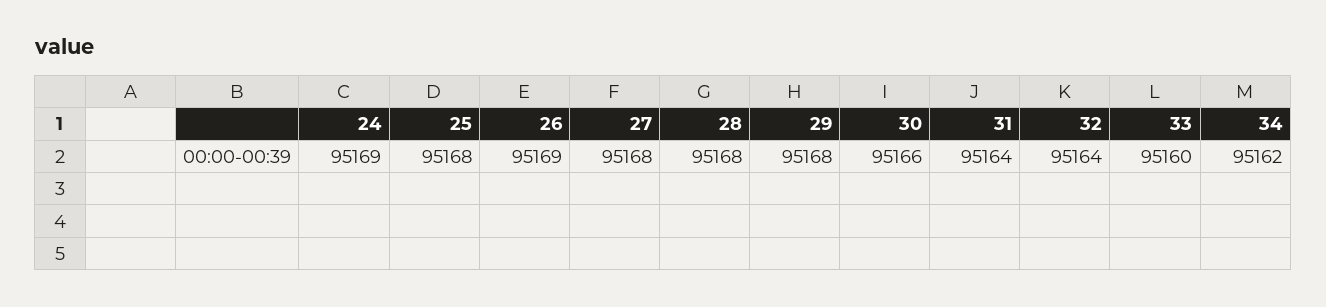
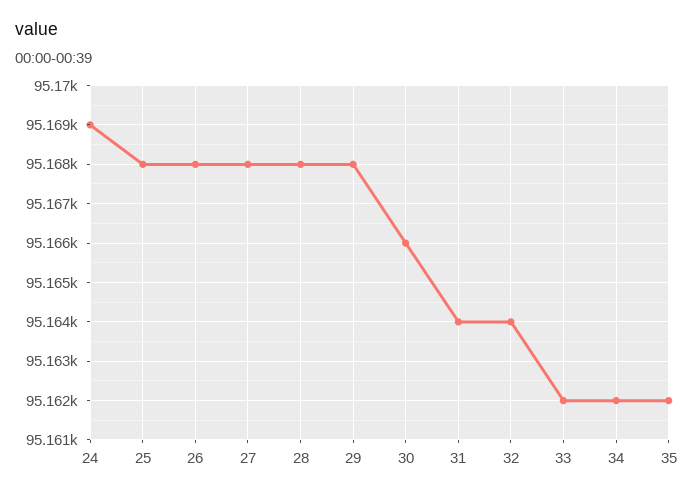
26: 95169 -> 95168
33: 95160 -> 95162
35: none -> 95162

